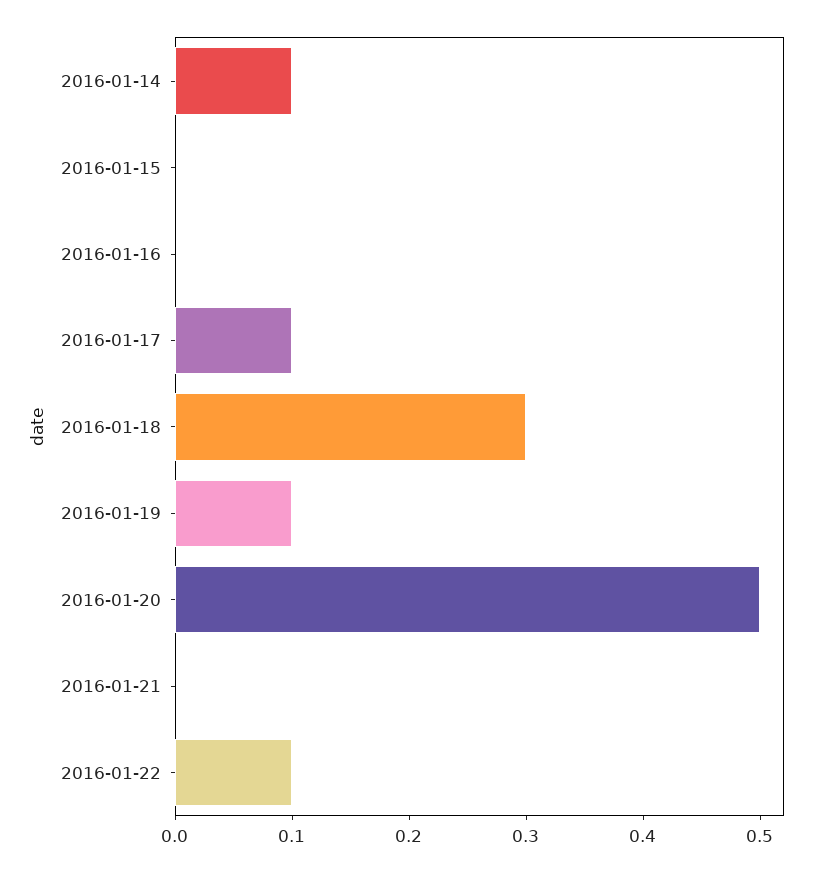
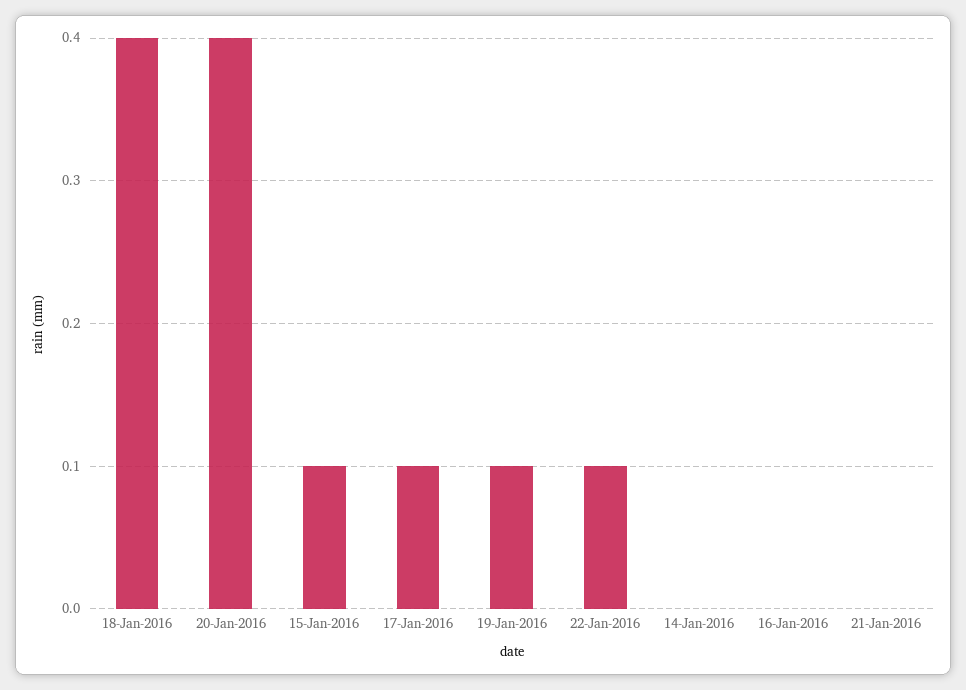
2016-01-14: 0.1 -> 0
2016-01-15: 0 -> 0.1
2016-01-18: 0.3 -> 0.4
2016-01-20: 0.5 -> 0.4

